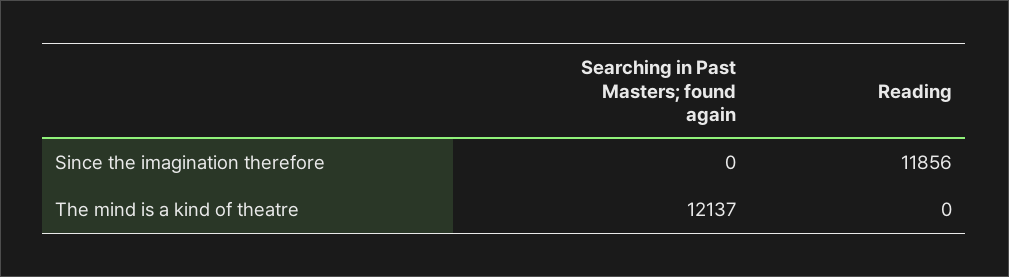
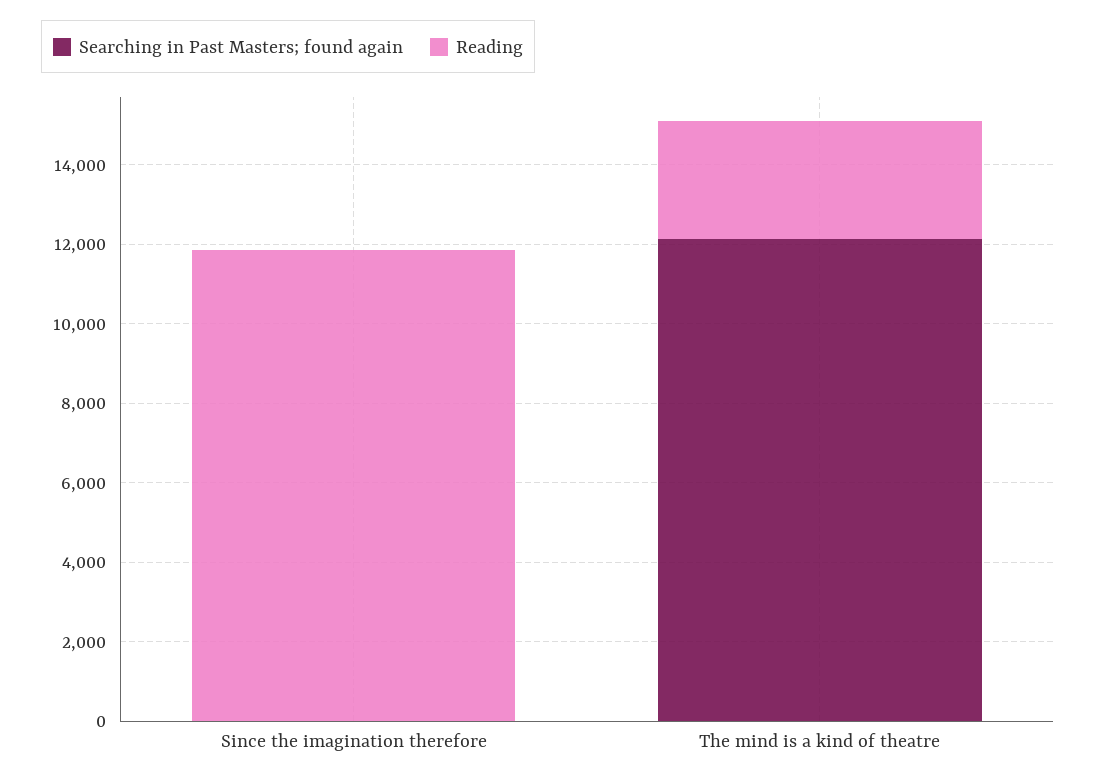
Reading, The mind is a kind of theatre: 0 -> 3000

